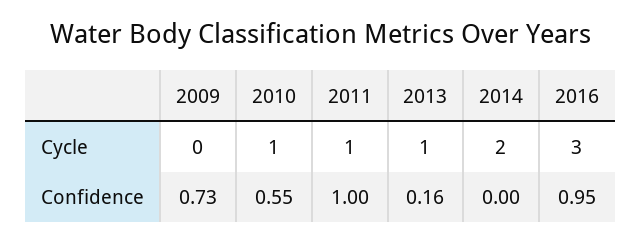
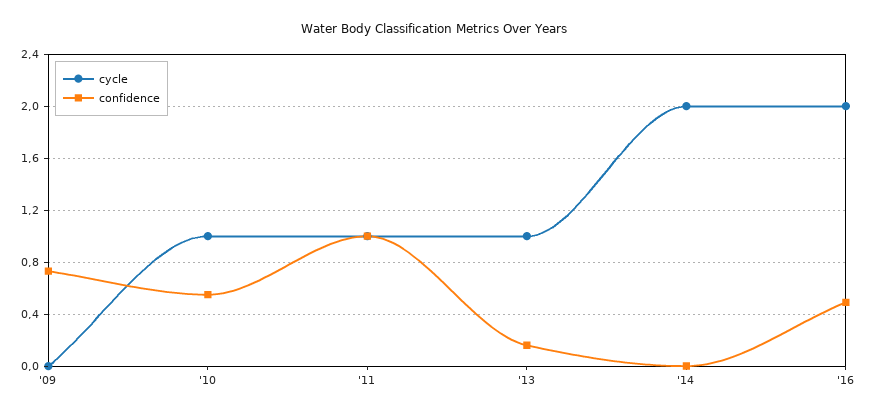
Cycle, 2016: 3 -> 2
Confidence, 2016: 0.95 -> 0.5

